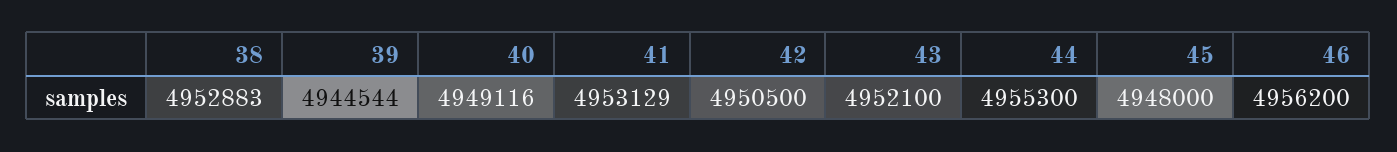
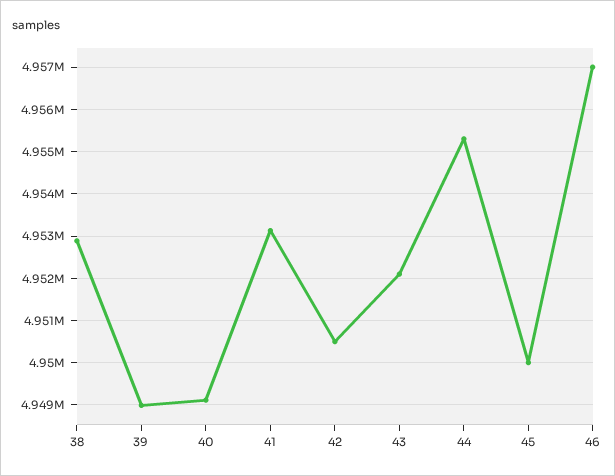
39: 4944544 -> 4949000
45: 4948000 -> 4950000
46: 4956200 -> 4957000

